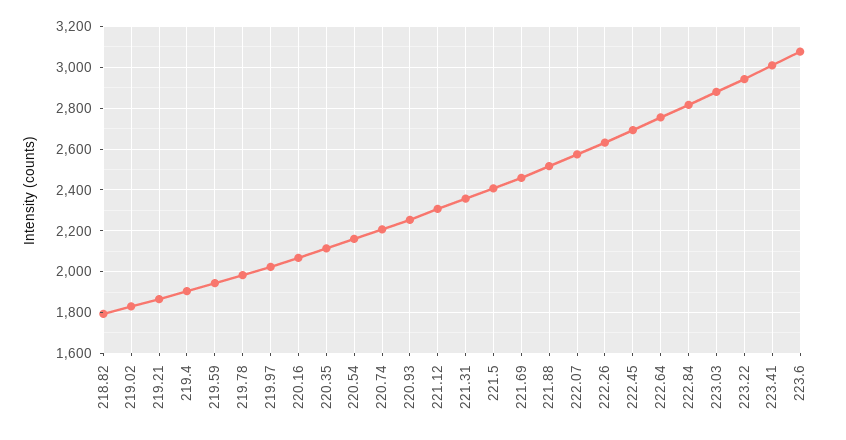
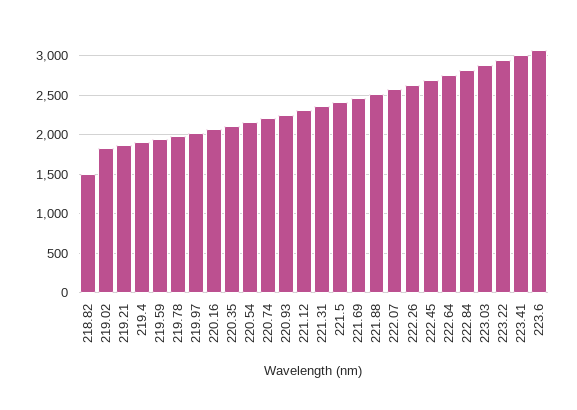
218.82: 1800 -> 1500

